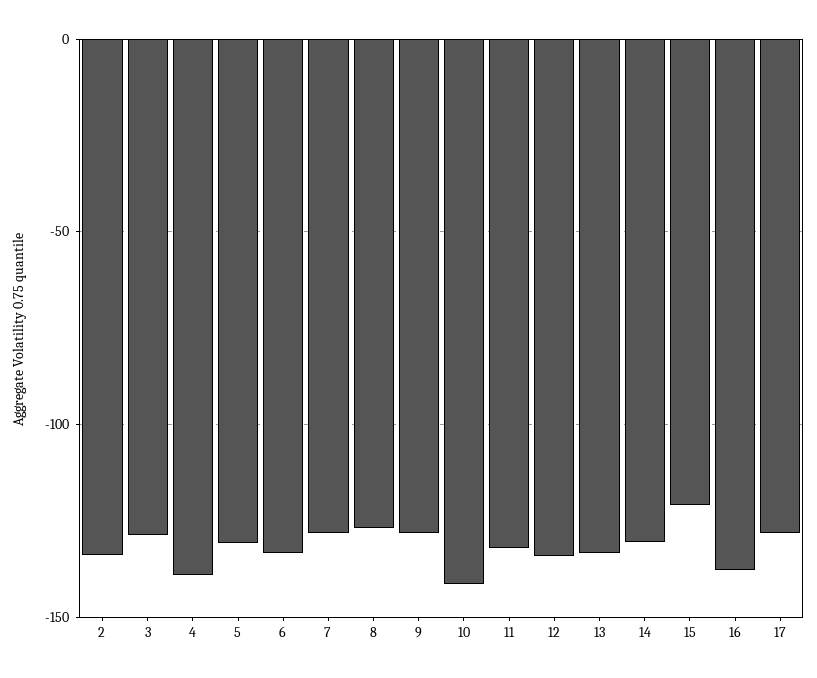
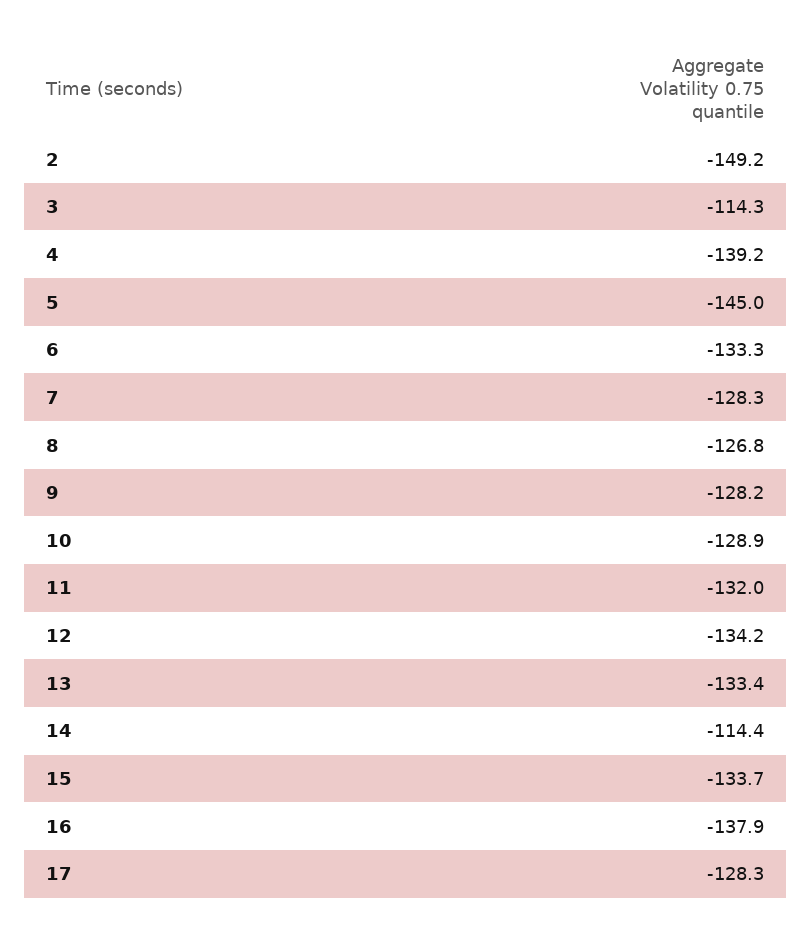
2: -135 -> -149.2
3: -130 -> -114.3
5: -130 -> -145
10: -140 -> -128.9
14: -130 -> -114.4
15: -120 -> -133.7

